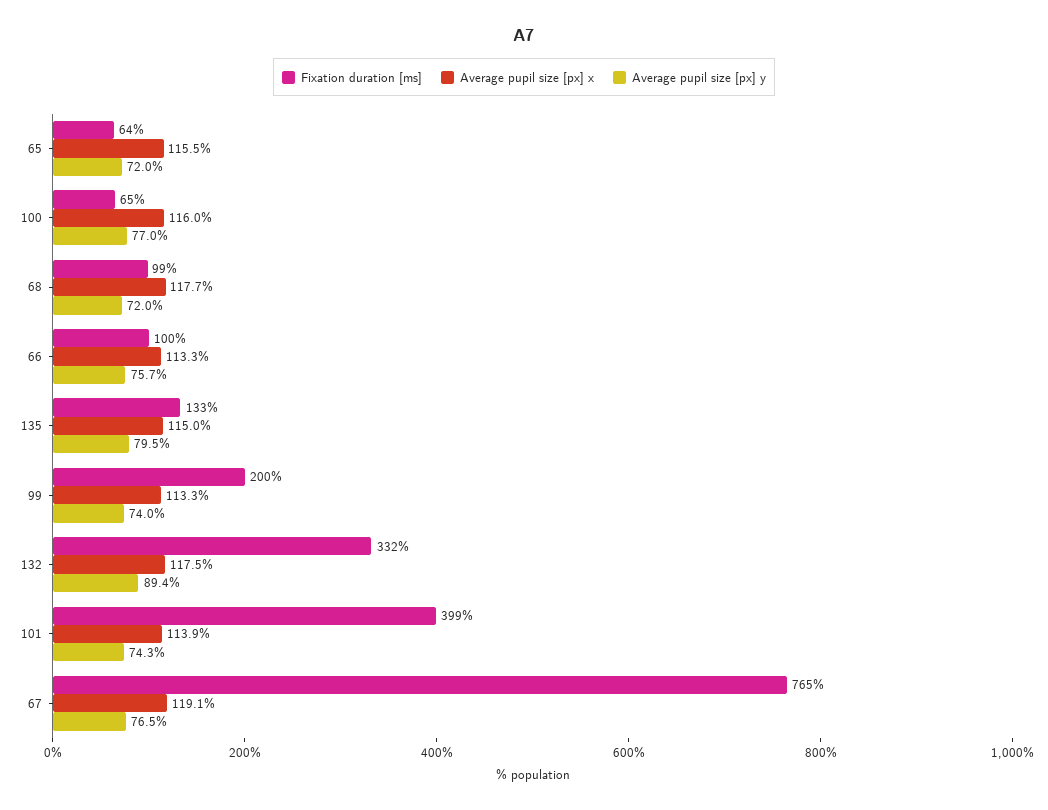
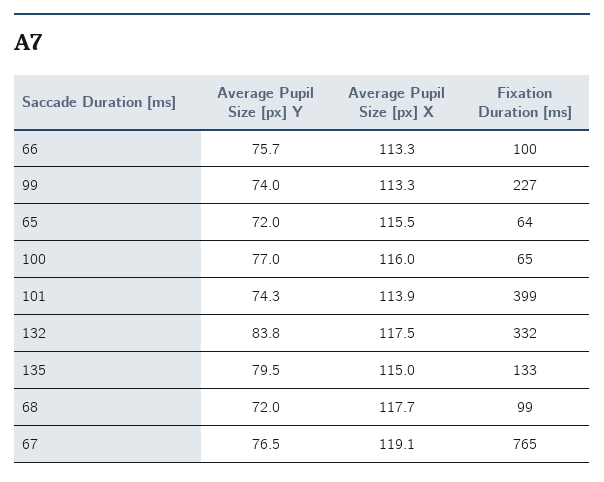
Fixation duration [ms], 99: 200 -> 227
Average pupil size [px] y, 132: 89.4 -> 83.8

